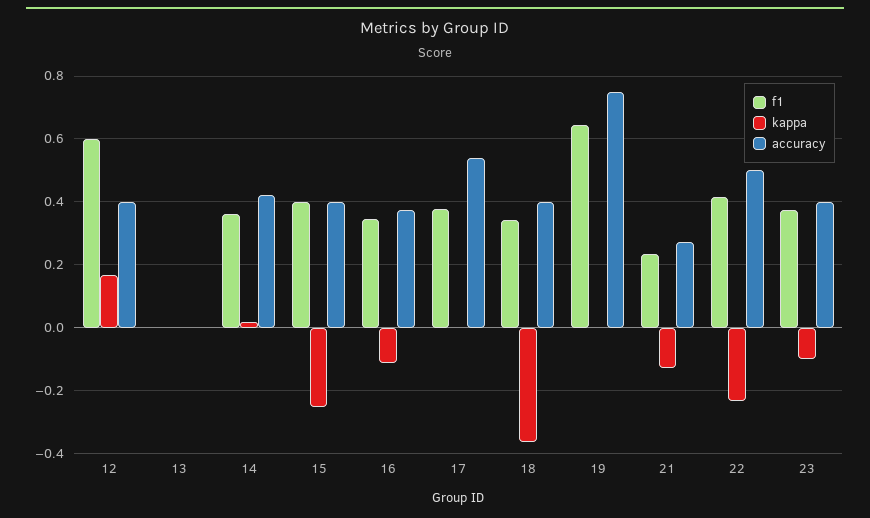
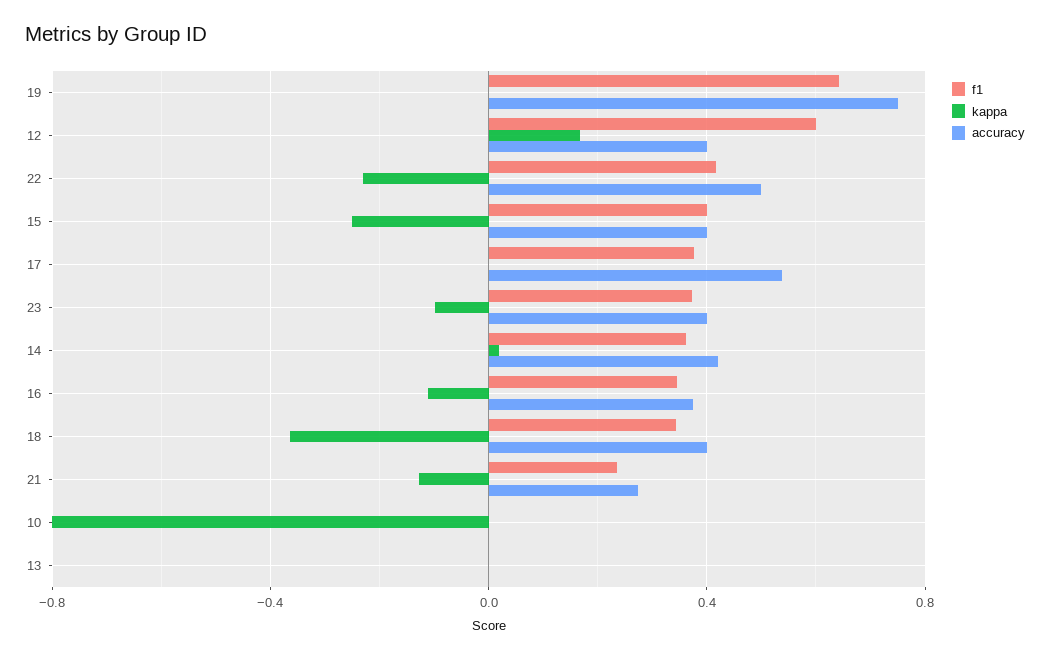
f1, 10: none -> 0
kappa, 10: none -> -0.8
accuracy, 10: none -> 0

